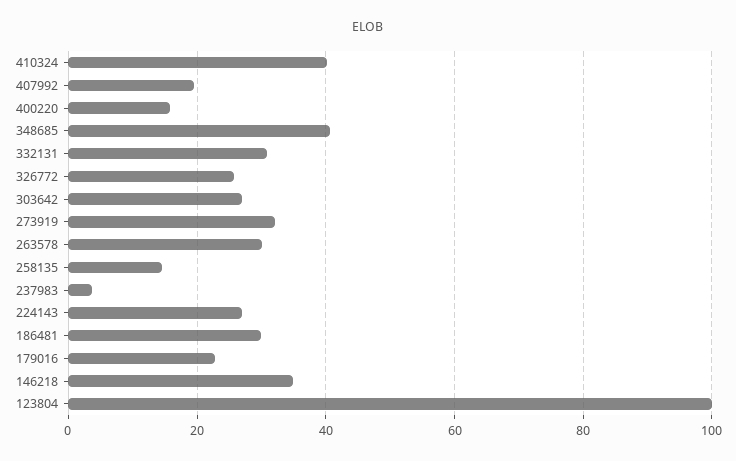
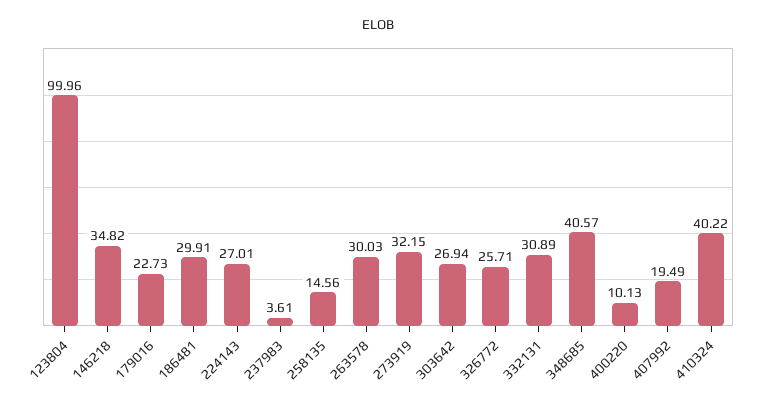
400220: 16 -> 10.13

